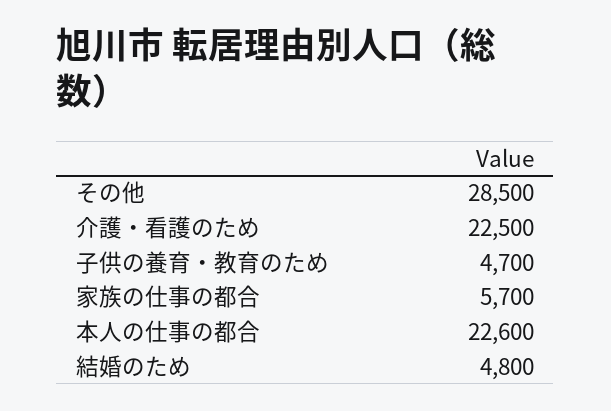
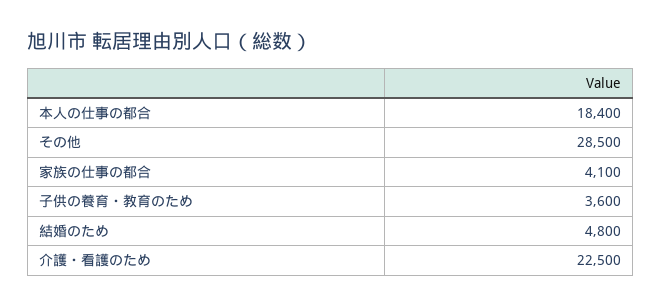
子供の養育・教育のため: 4700 -> 3600
家族の仕事の都合: 5700 -> 4100
本人の仕事の都合: 22600 -> 18400

